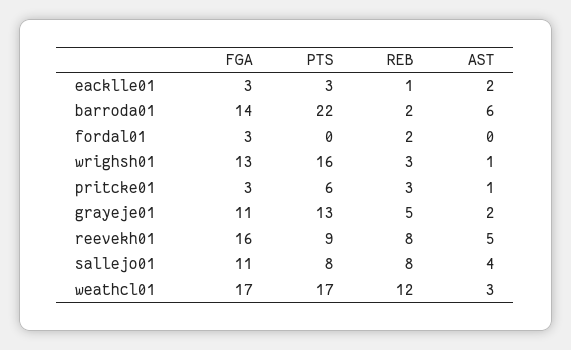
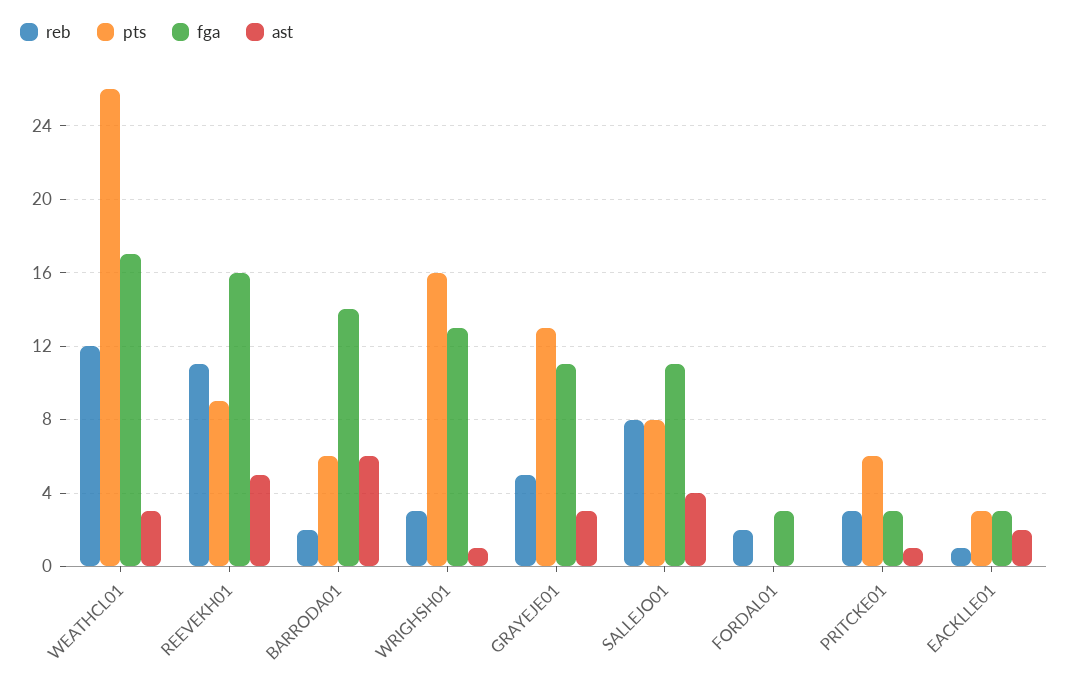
PTS, barroda01: 22 -> 6
AST, grayeje01: 2 -> 3
REB, reevekh01: 8 -> 11
PTS, weathcl01: 17 -> 26

